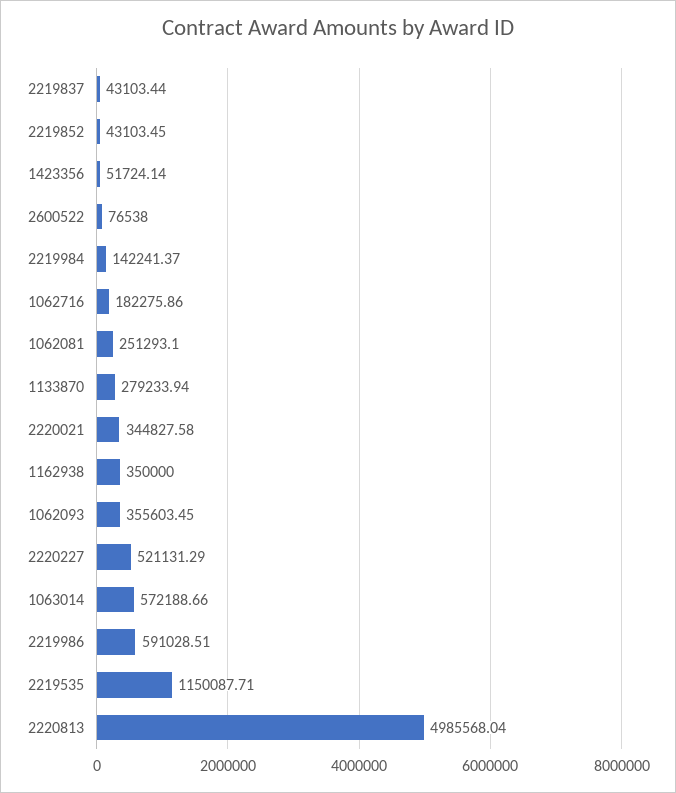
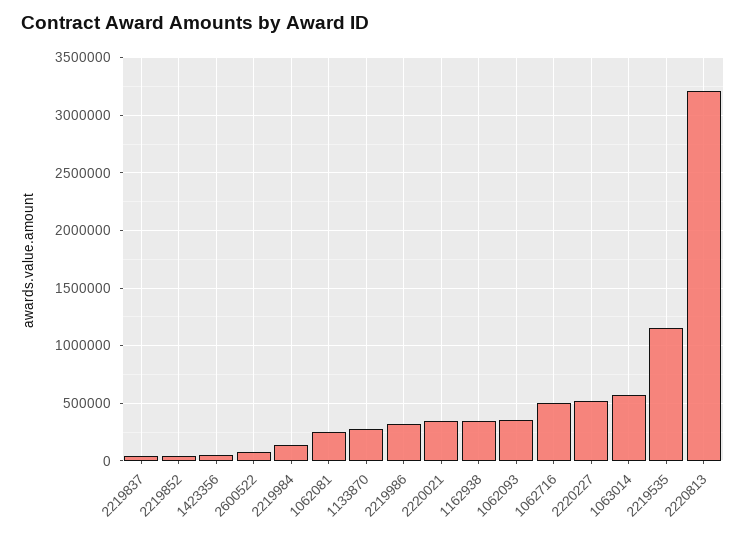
1062716: 182275.86 -> 500000
2219986: 591028.51 -> 300000
2220813: 4985568.04 -> 3200000

